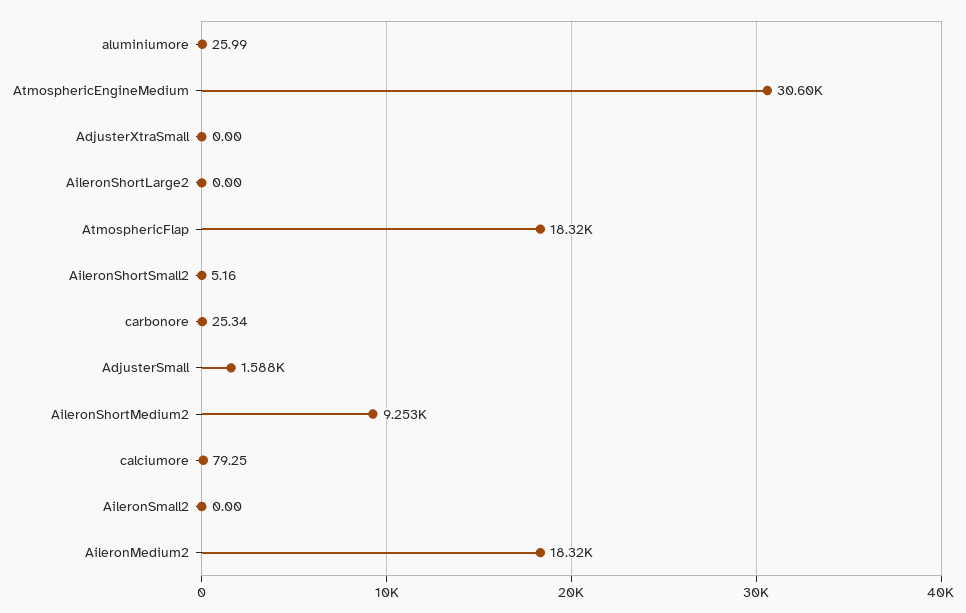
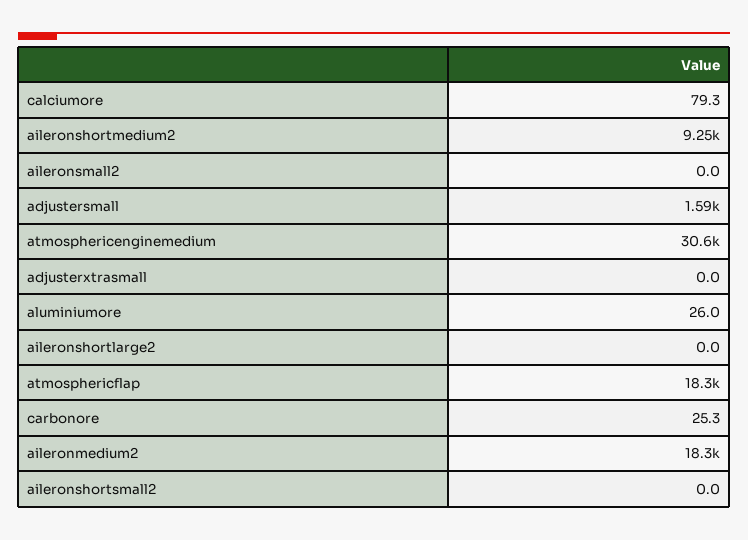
AileronShortSmall2: 5.16 -> 0

